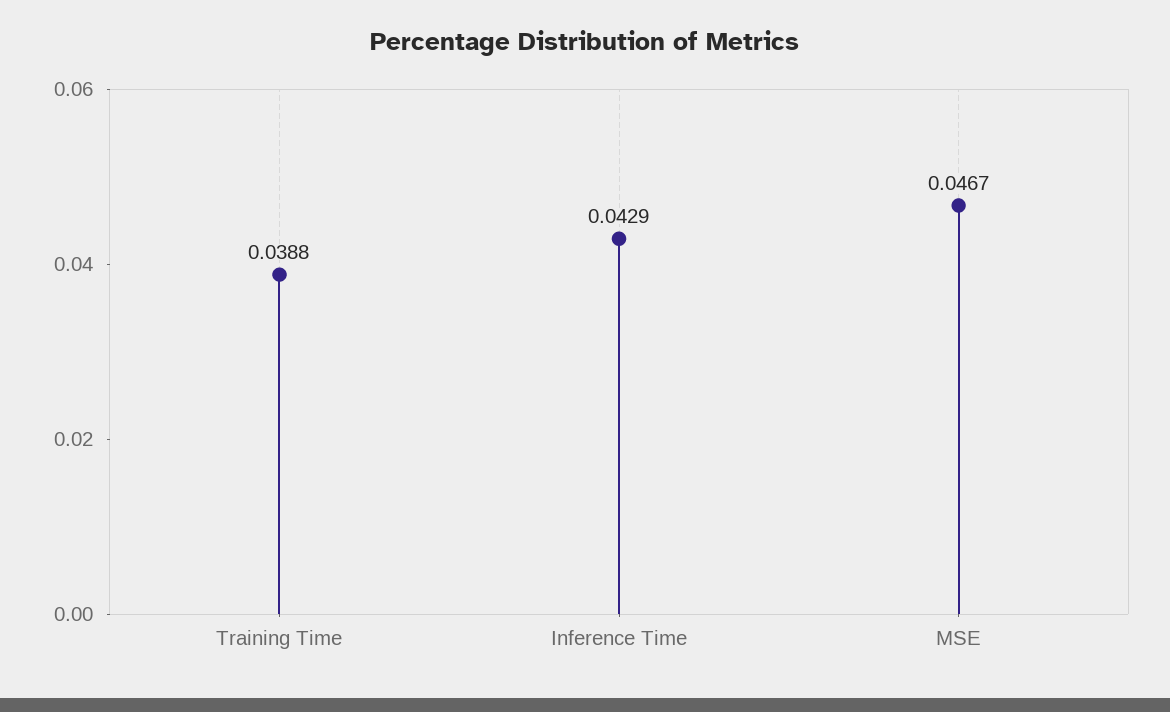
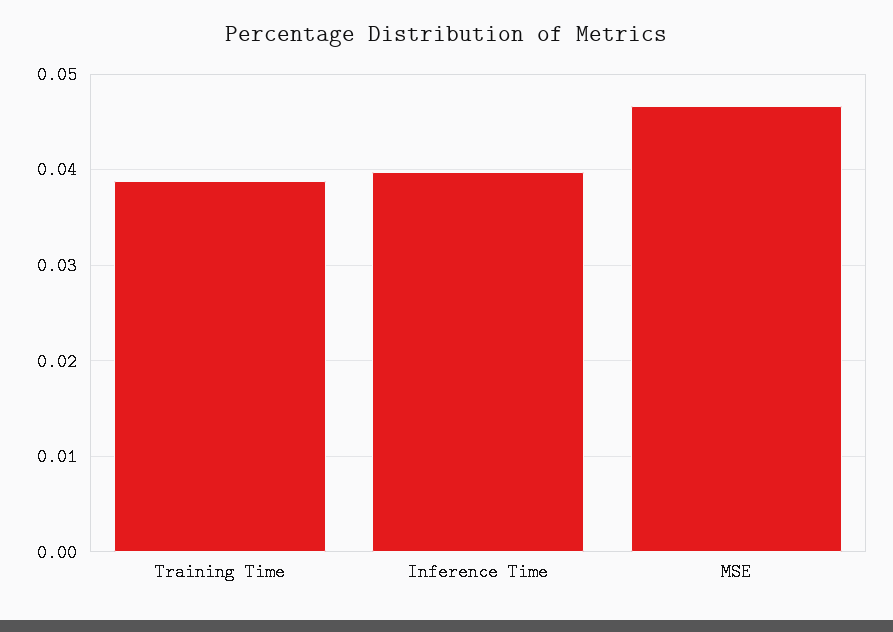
Inference Time: 0.0429 -> 0.04

